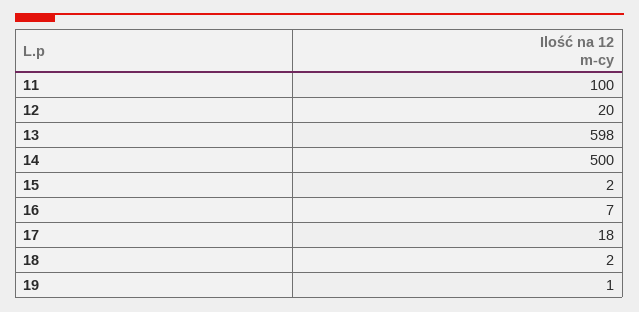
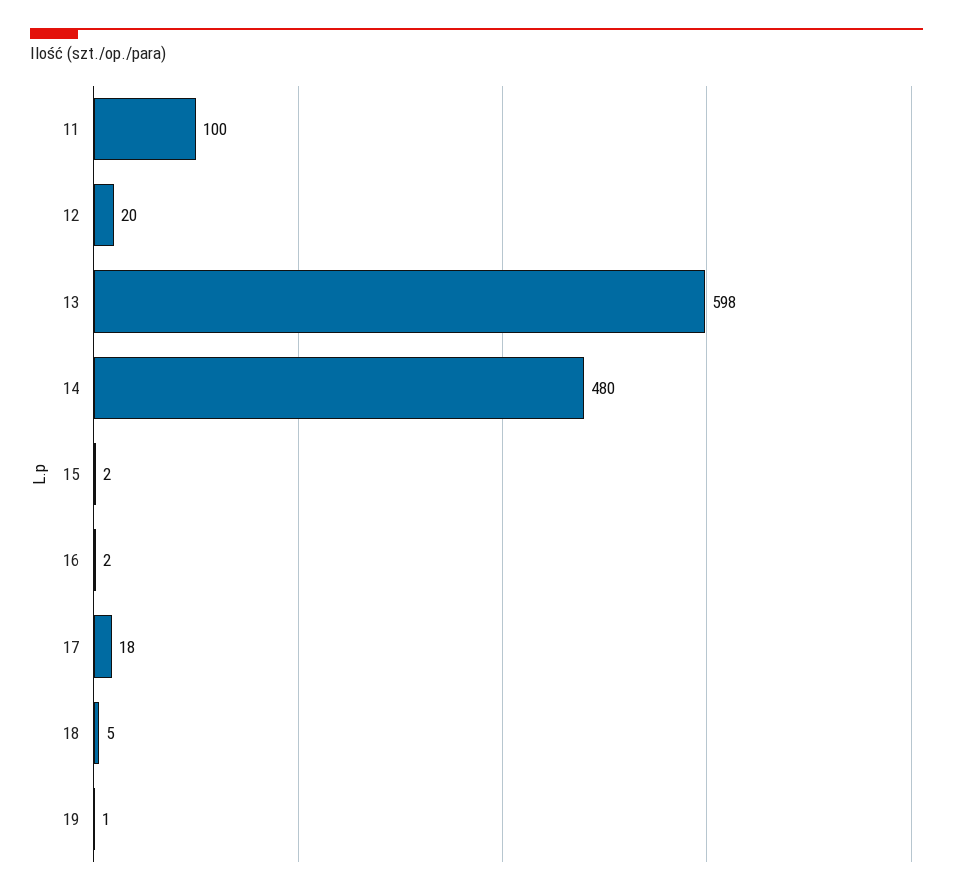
14: 500 -> 480
16: 7 -> 2
18: 2 -> 5

